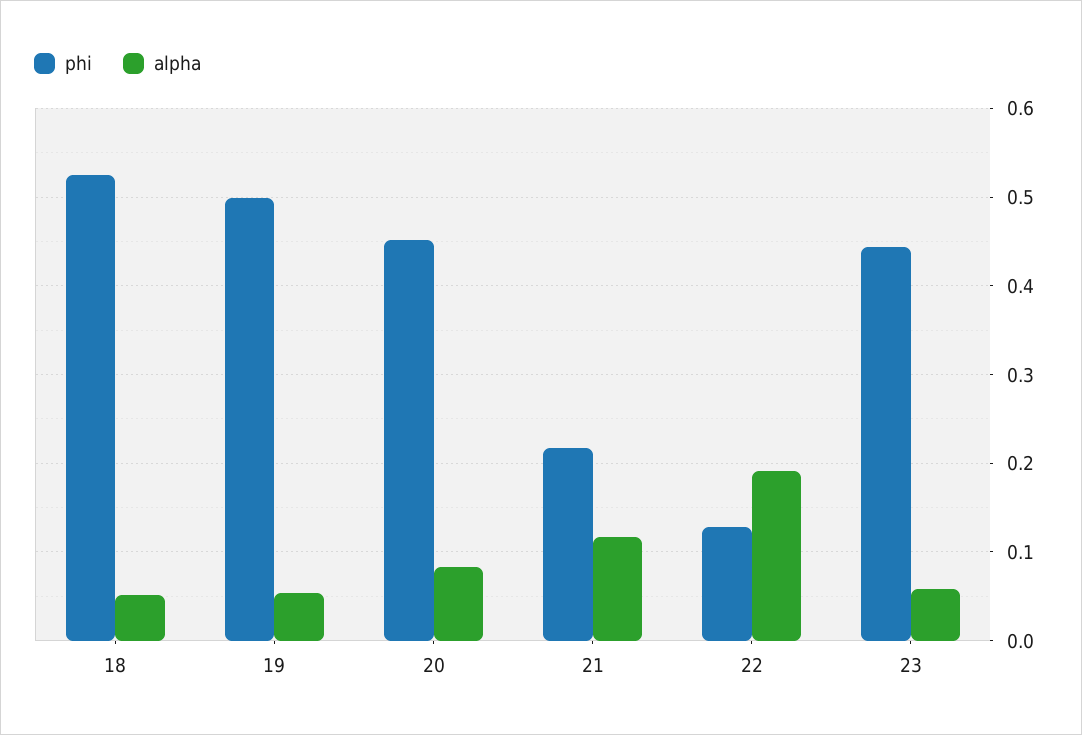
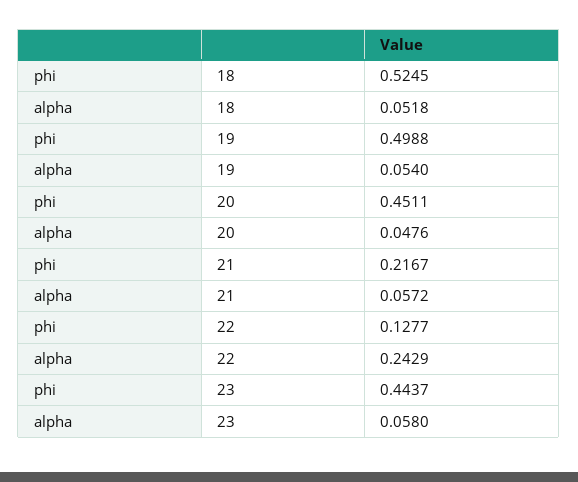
alpha, 20: 0.08 -> 0.0476
alpha, 21: 0.12 -> 0.0572
alpha, 22: 0.19 -> 0.2429

